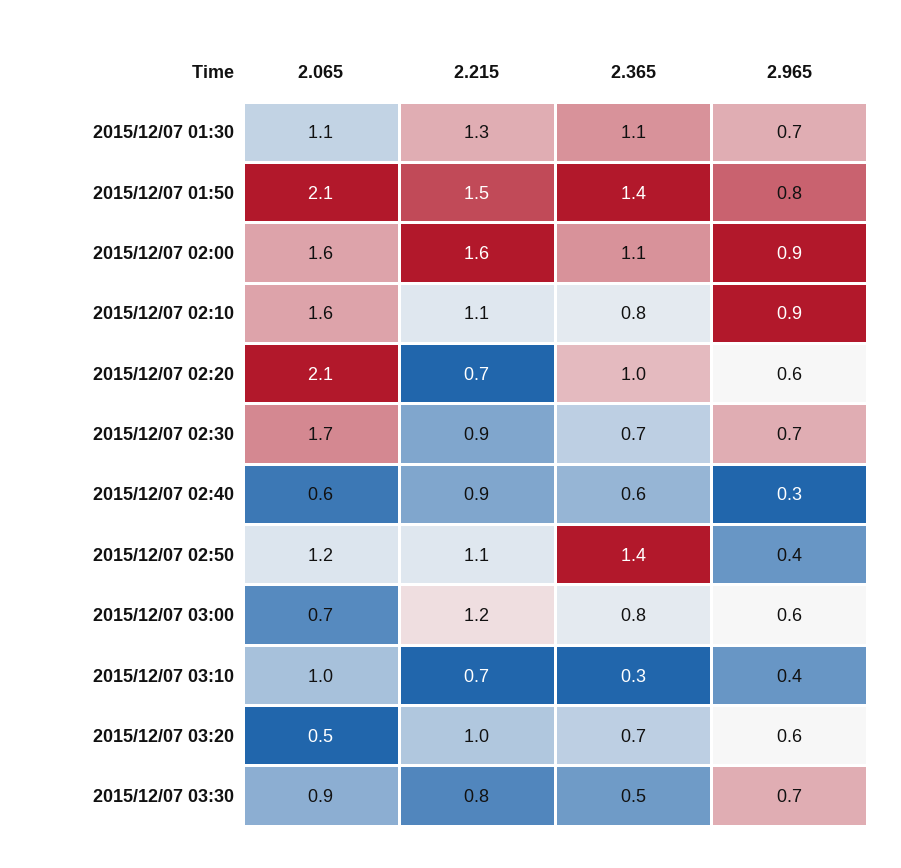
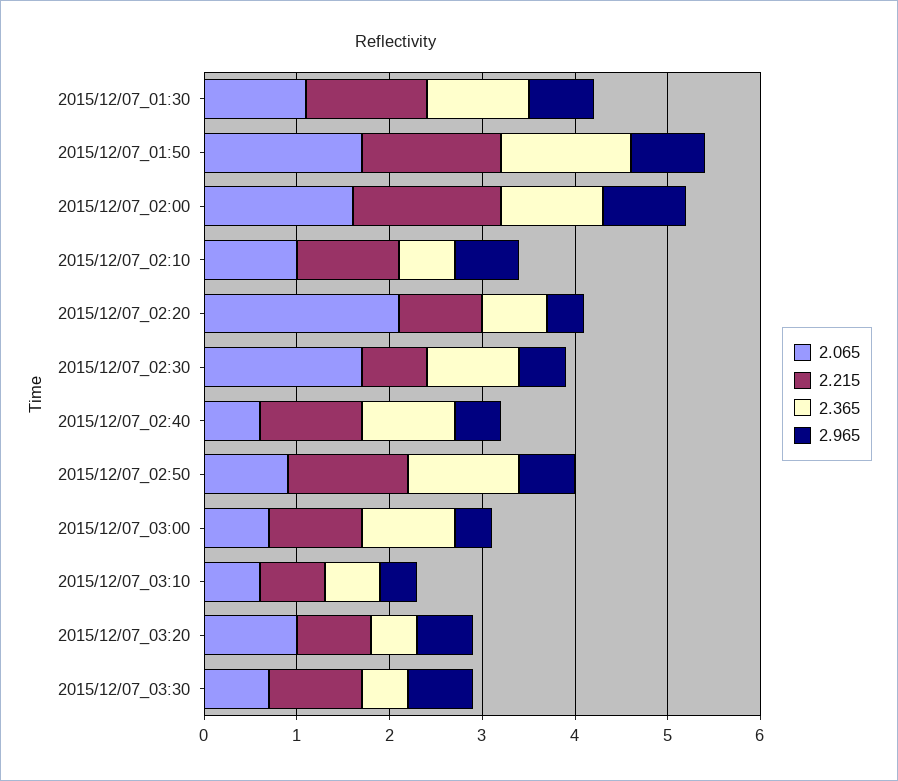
2.065, 2015/12/07 01:50: 2.1 -> 1.7
2.065, 2015/12/07 02:10: 1.6 -> 1
2.365, 2015/12/07 02:10: 0.8 -> 0.6
2.965, 2015/12/07 02:10: 0.9 -> 0.7
2.215, 2015/12/07 02:20: 0.7 -> 0.9
2.365, 2015/12/07 02:20: 1 -> 0.7
2.965, 2015/12/07 02:20: 0.6 -> 0.4
2.215, 2015/12/07 02:30: 0.9 -> 0.7
2.365, 2015/12/07 02:30: 0.7 -> 1
2.965, 2015/12/07 02:30: 0.7 -> 0.5
2.215, 2015/12/07 02:40: 0.9 -> 1.1
2.365, 2015/12/07 02:40: 0.6 -> 1
2.965, 2015/12/07 02:40: 0.3 -> 0.5
2.065, 2015/12/07 02:50: 1.2 -> 0.9
2.215, 2015/12/07 02:50: 1.1 -> 1.3
2.365, 2015/12/07 02:50: 1.4 -> 1.2
2.965, 2015/12/07 02:50: 0.4 -> 0.6
2.215, 2015/12/07 03:00: 1.2 -> 1
2.365, 2015/12/07 03:00: 0.8 -> 1
2.965, 2015/12/07 03:00: 0.6 -> 0.4
2.065, 2015/12/07 03:10: 1 -> 0.6
2.365, 2015/12/07 03:10: 0.3 -> 0.6
2.065, 2015/12/07 03:20: 0.5 -> 1
2.215, 2015/12/07 03:20: 1 -> 0.8
2.365, 2015/12/07 03:20: 0.7 -> 0.5
2.065, 2015/12/07 03:30: 0.9 -> 0.7
2.215, 2015/12/07 03:30: 0.8 -> 1

